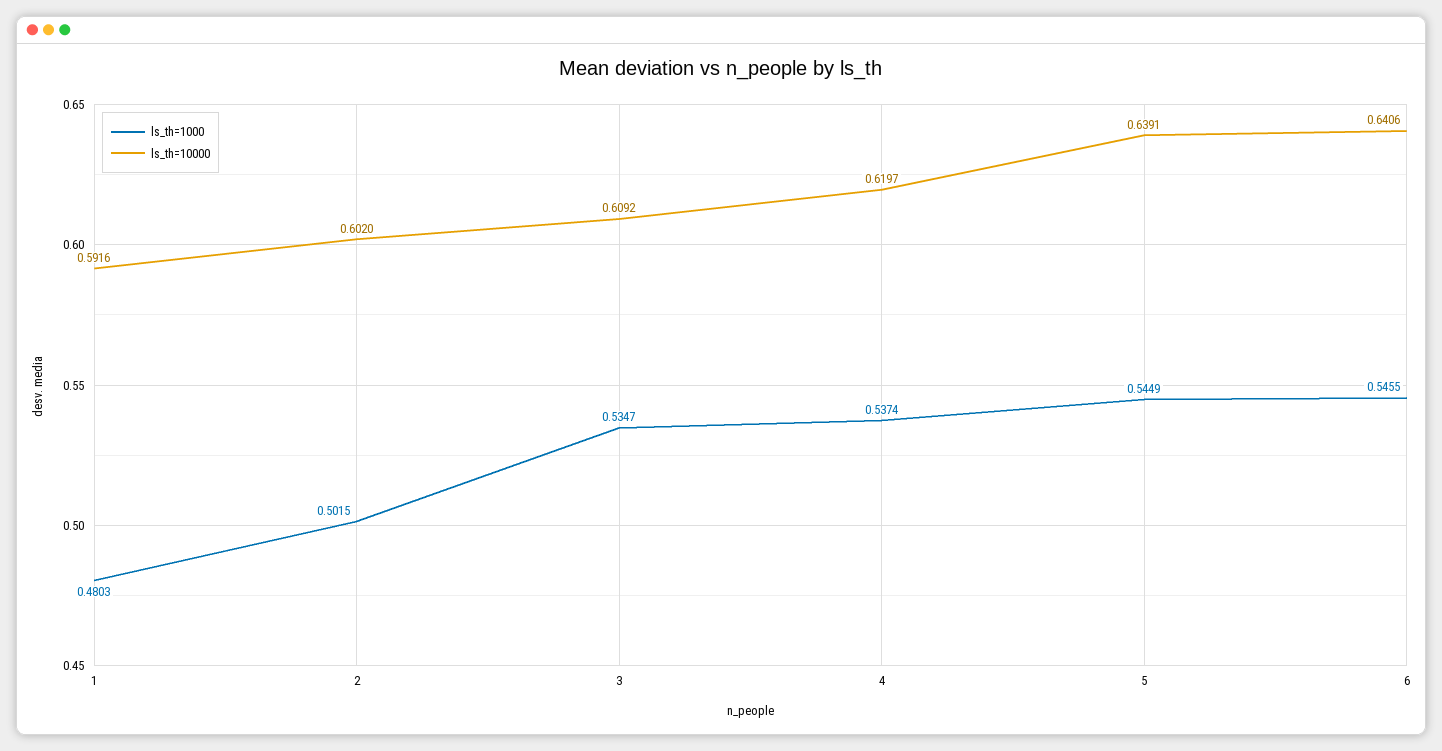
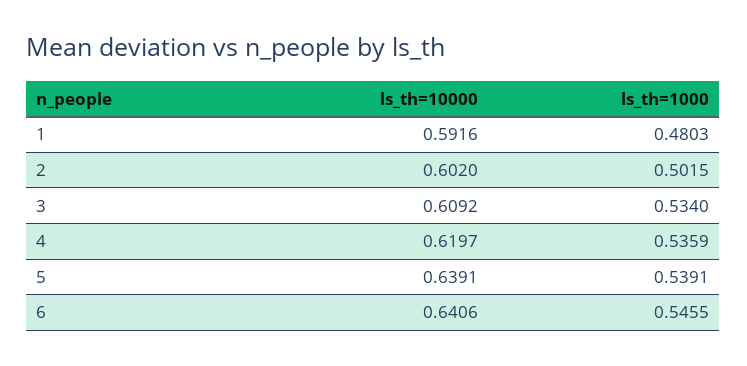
ls_th=1000, 3: 0.5347 -> 0.534
ls_th=1000, 4: 0.5374 -> 0.5359
ls_th=1000, 5: 0.5449 -> 0.5391

